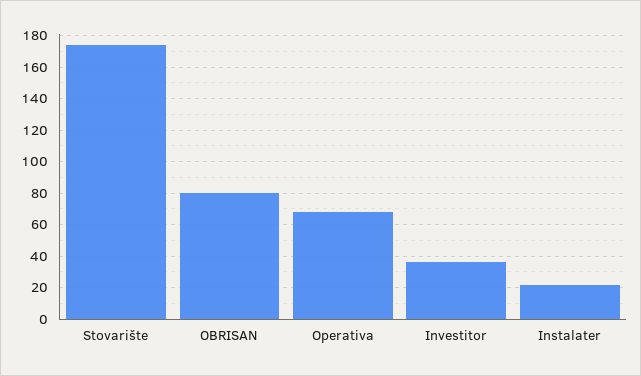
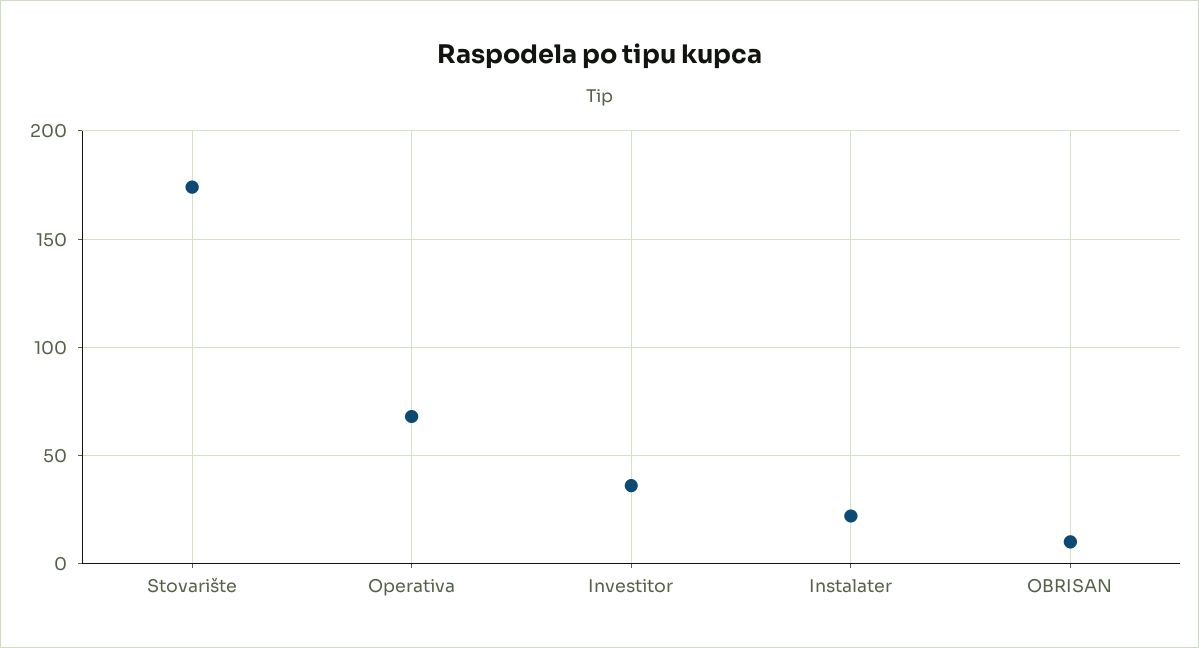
OBRISAN: 80 -> 10

